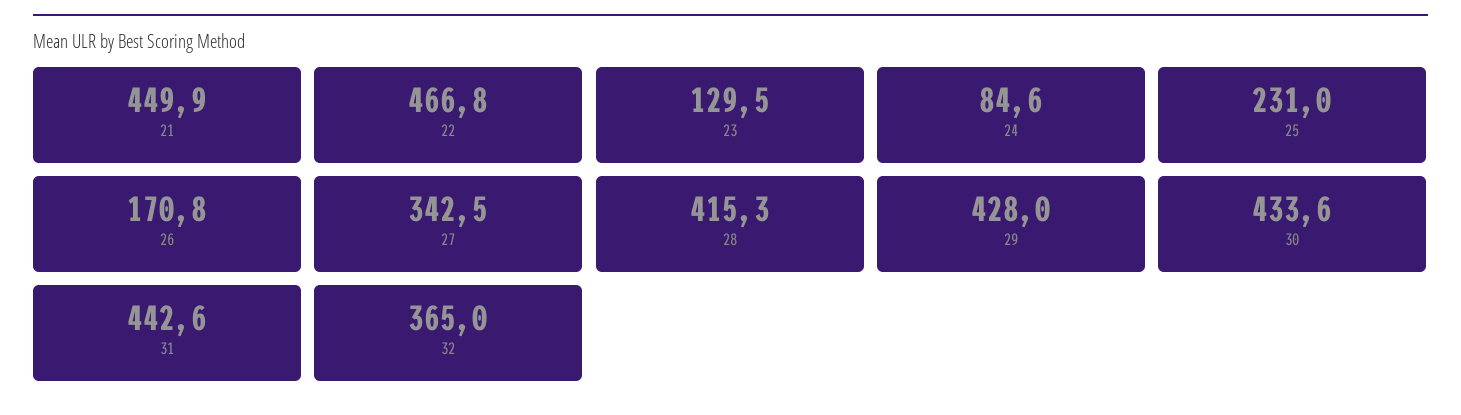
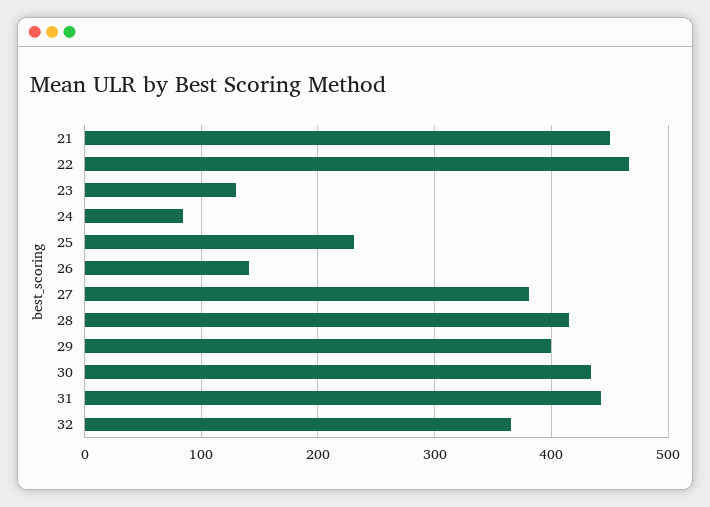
26: 170.8 -> 140
27: 342.5 -> 380
29: 428 -> 400

